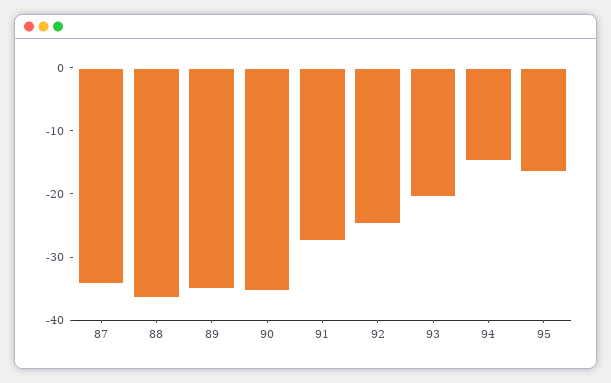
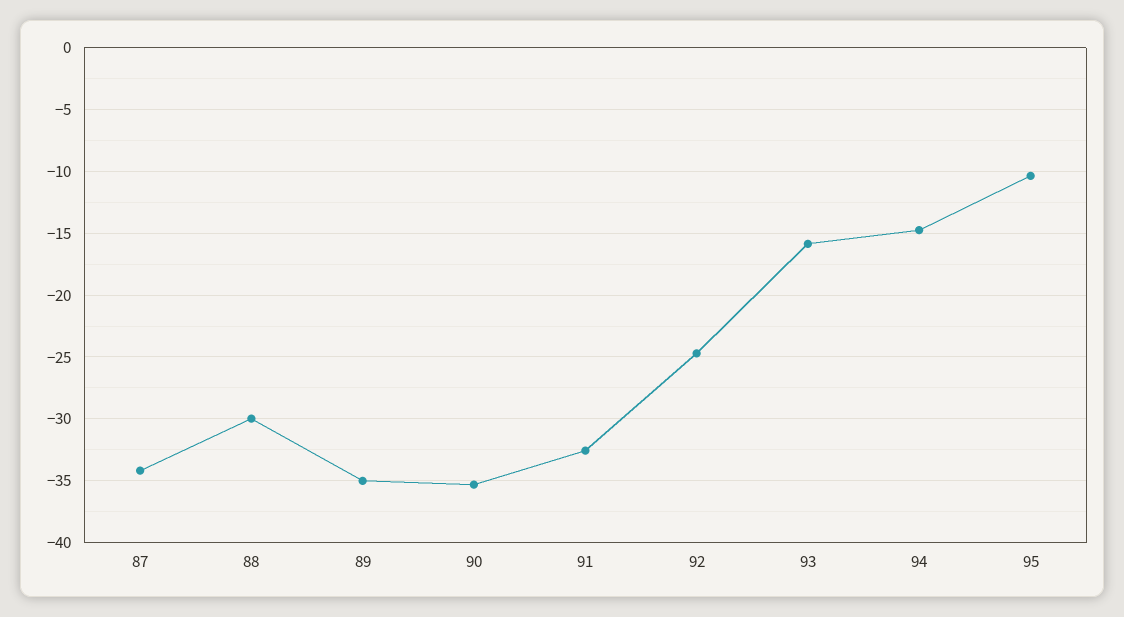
88: -36 -> -30
91: -28 -> -32.5
93: -20 -> -16
95: -16 -> -10.5

